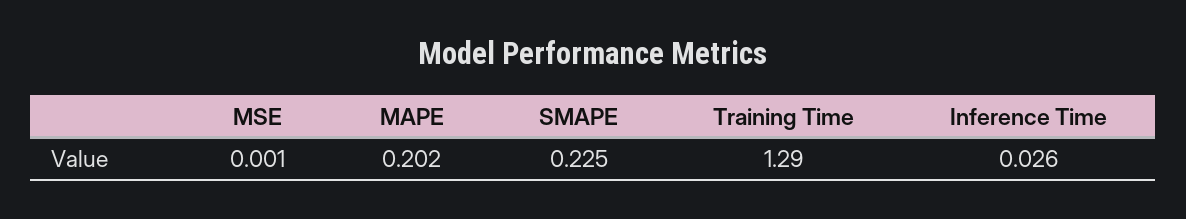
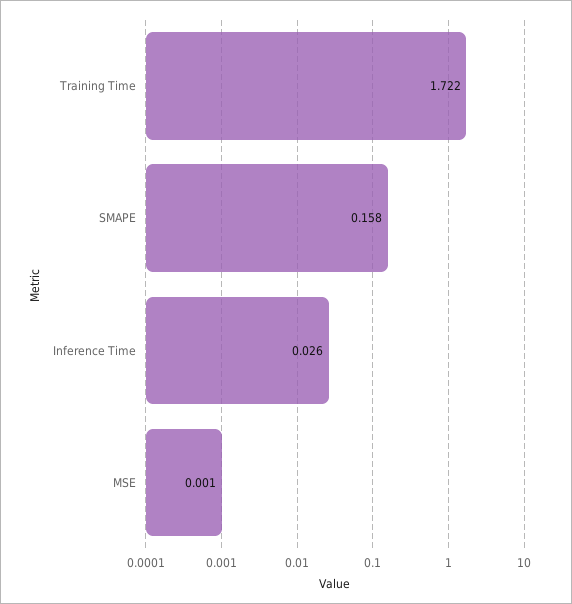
MAPE: 0.202 -> none
SMAPE: 0.225 -> 0.158
Training Time: 1.29 -> 1.722

